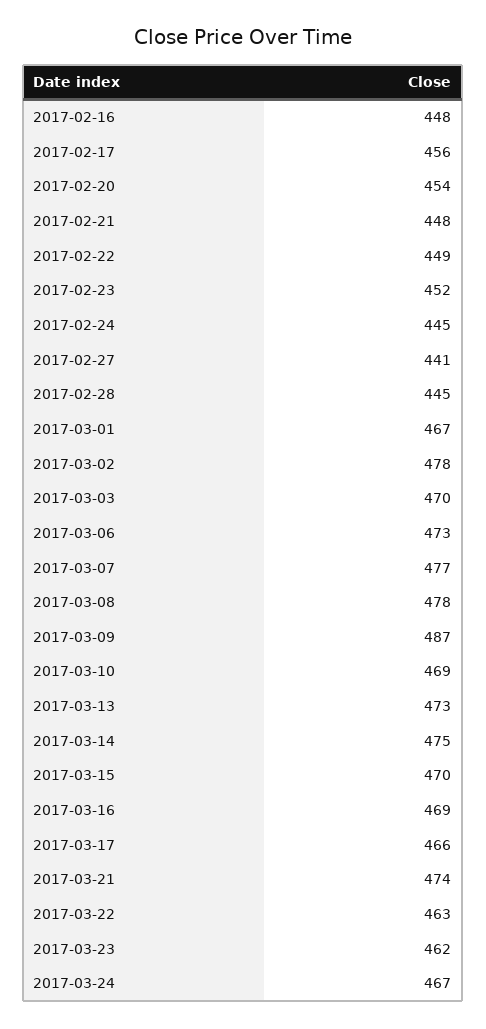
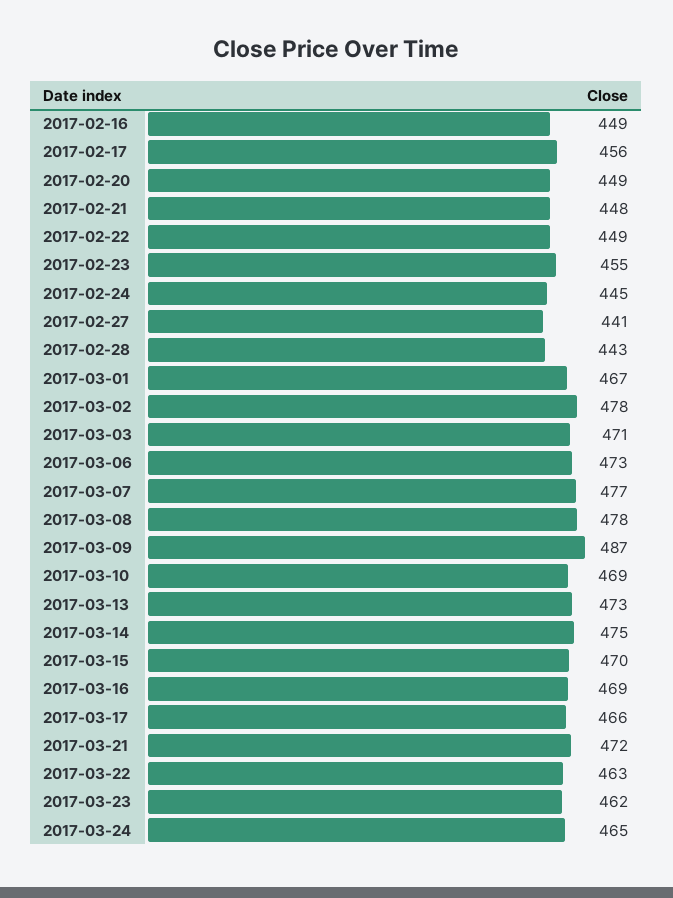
2017-02-16: 448 -> 449
2017-02-20: 454 -> 449
2017-02-23: 452 -> 455
2017-02-28: 445 -> 443
2017-03-03: 470 -> 471
2017-03-21: 474 -> 472
2017-03-24: 467 -> 465

